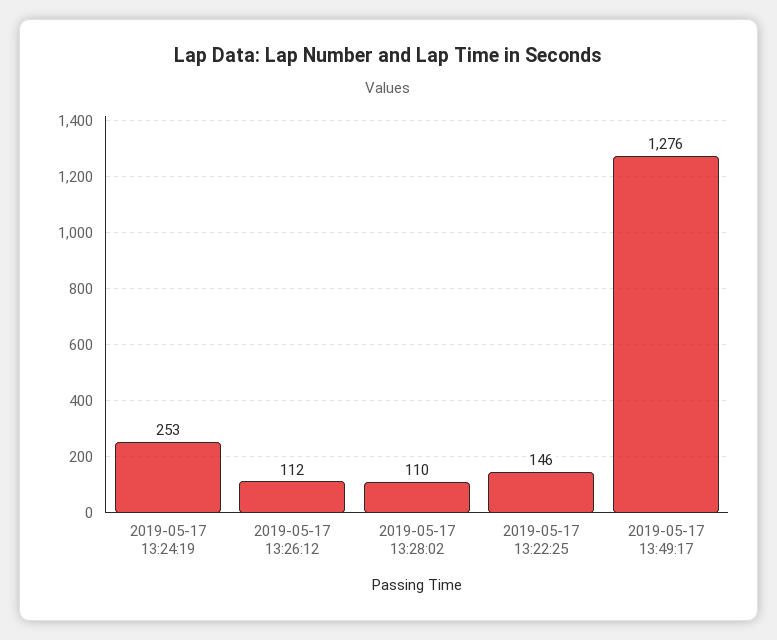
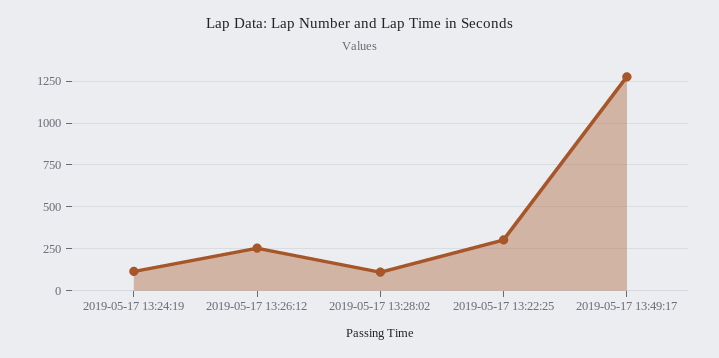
2019-05-17 13:24:19: 253 -> 100
2019-05-17 13:26:12: 112 -> 250
2019-05-17 13:22:25: 146 -> 300

